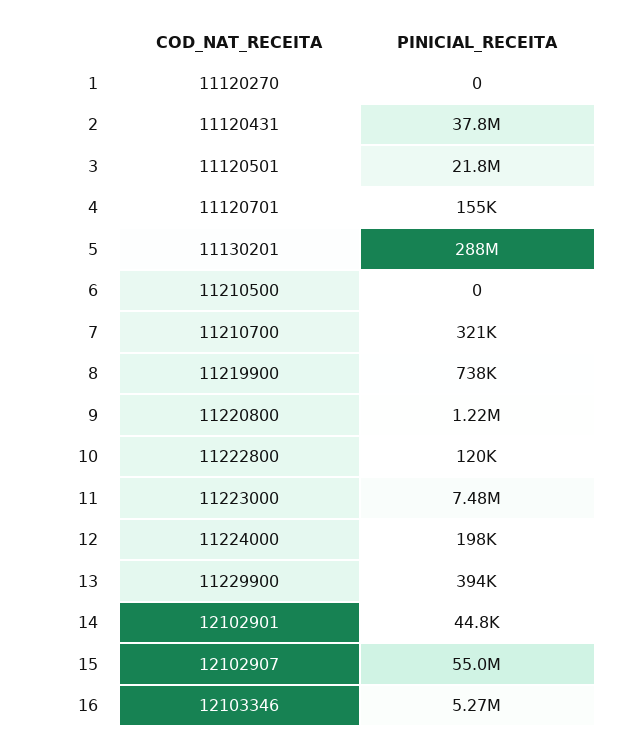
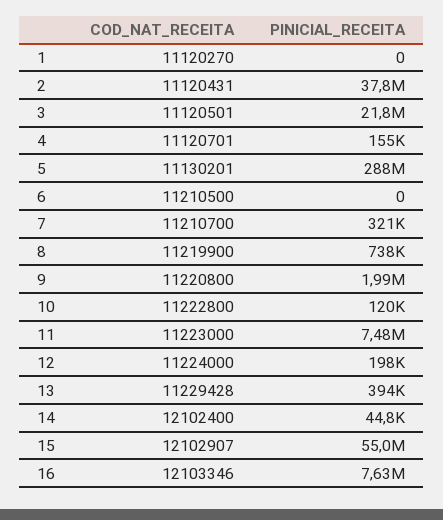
PINICIAL_RECEITA, 9: 1220000 -> 1990000
COD_NAT_RECEITA, 13: 11229900 -> 11229428
COD_NAT_RECEITA, 14: 12102901 -> 12102400
PINICIAL_RECEITA, 16: 5270000 -> 7630000

